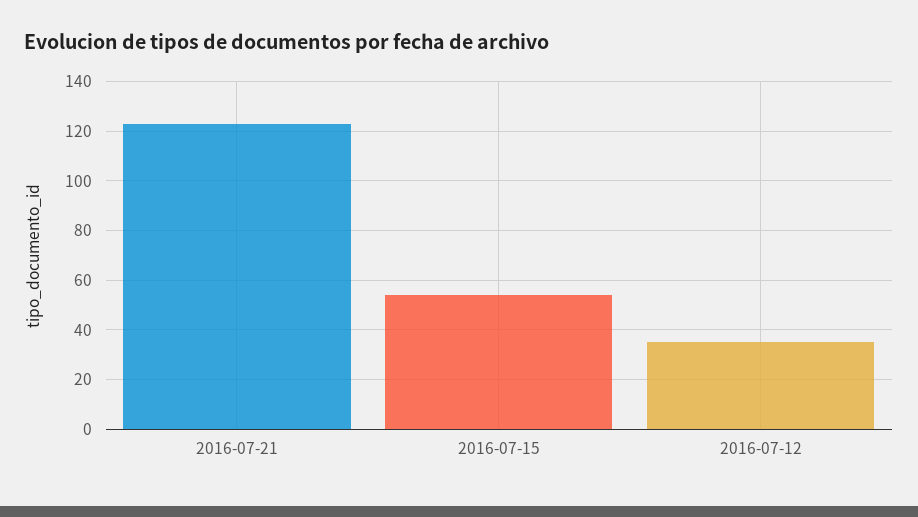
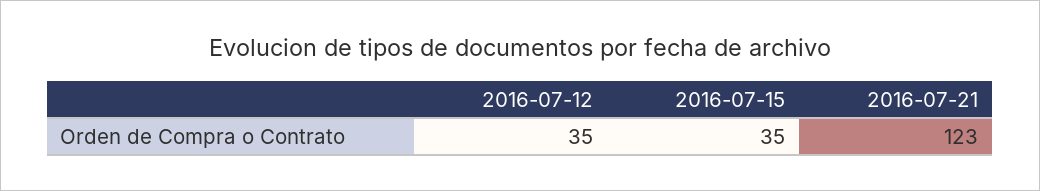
2016-07-15: 55 -> 35

